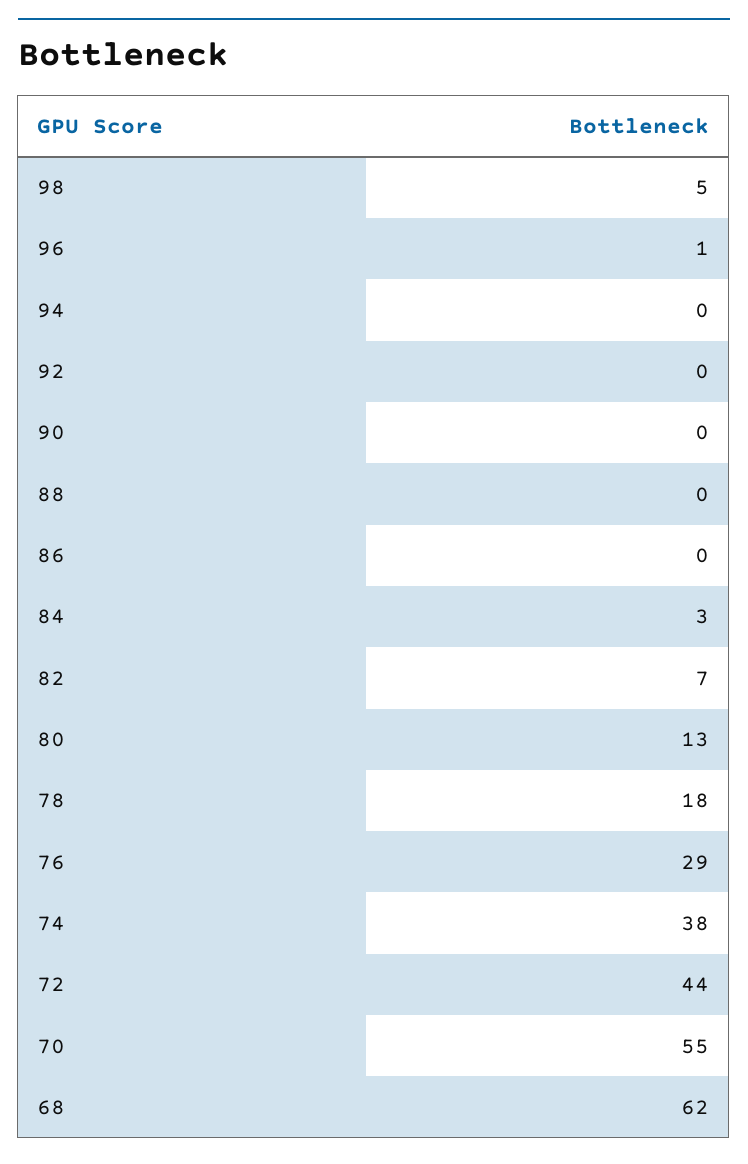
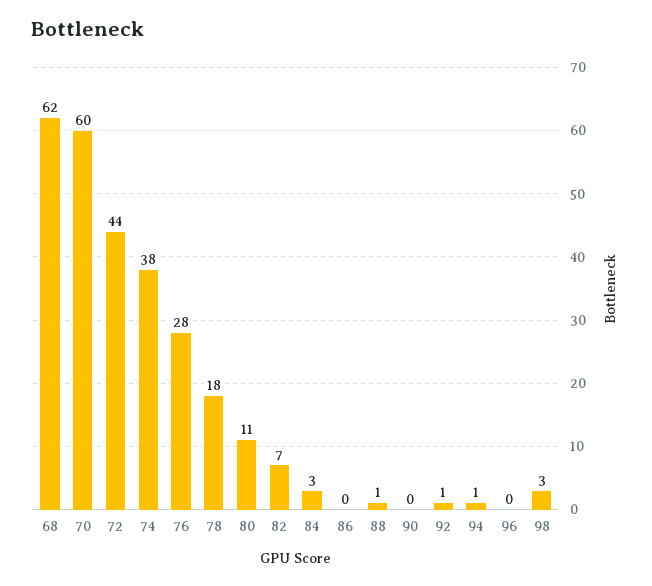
98: 5 -> 3
96: 1 -> 0
94: 0 -> 1
92: 0 -> 1
88: 0 -> 1
80: 13 -> 11
76: 29 -> 28
70: 55 -> 60

